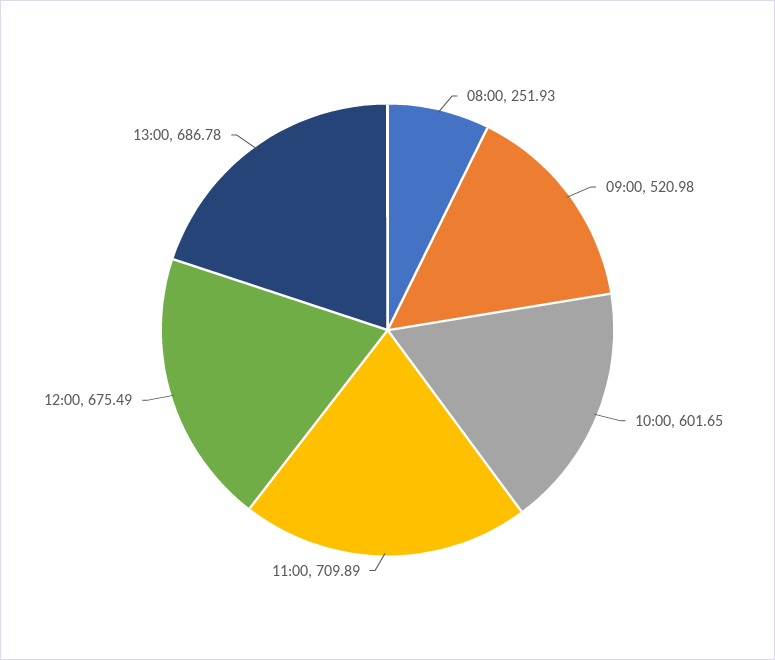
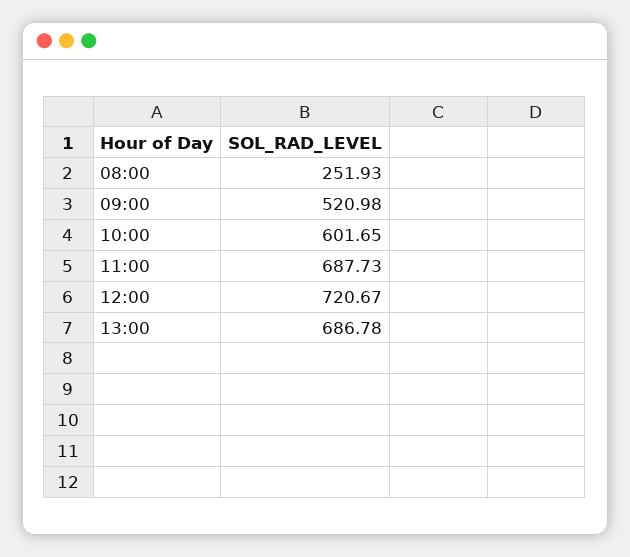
11:00: 709.89 -> 687.73
12:00: 675.49 -> 720.67

